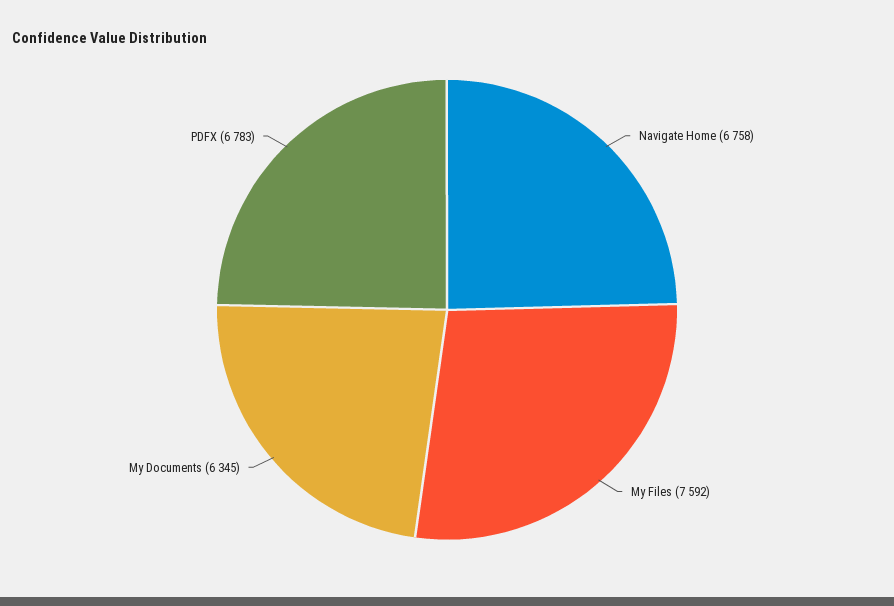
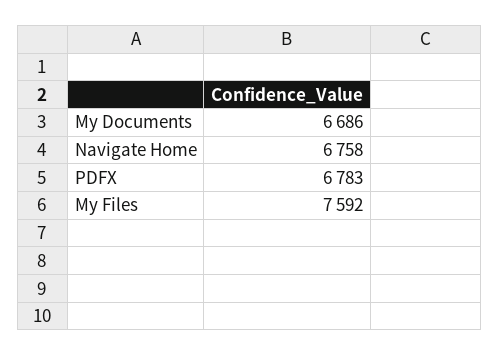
My Documents: 6345 -> 6686

